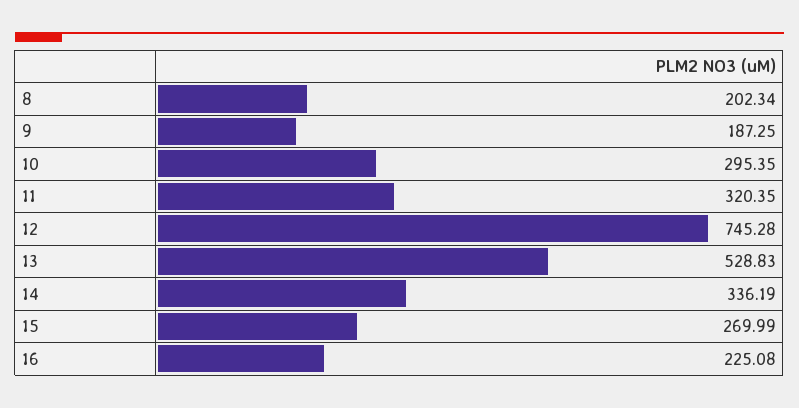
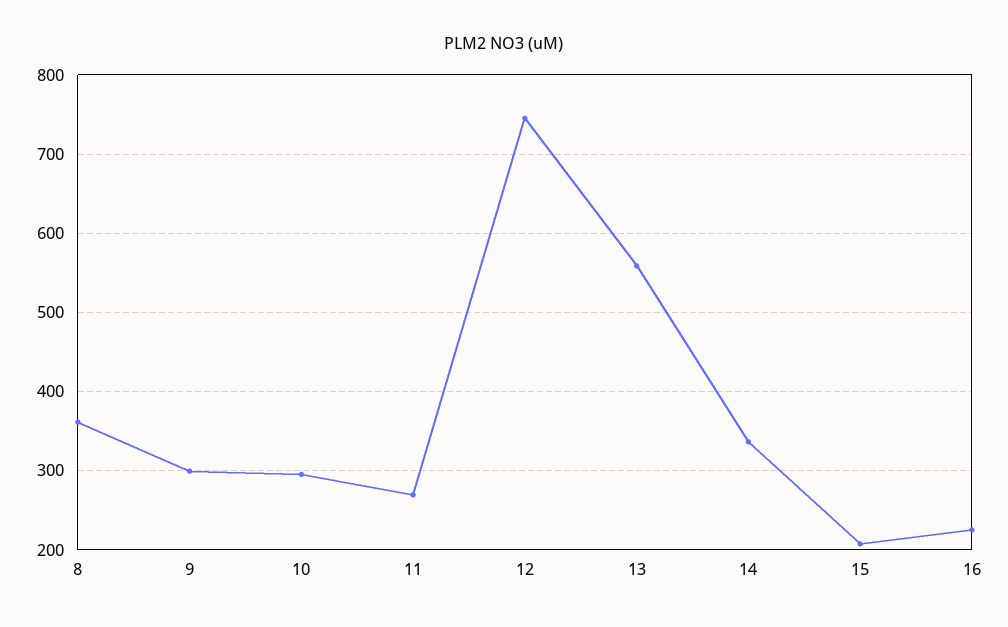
8: 202.34 -> 360
9: 187.25 -> 300
11: 320.35 -> 270
13: 528.83 -> 560
15: 269.99 -> 210

